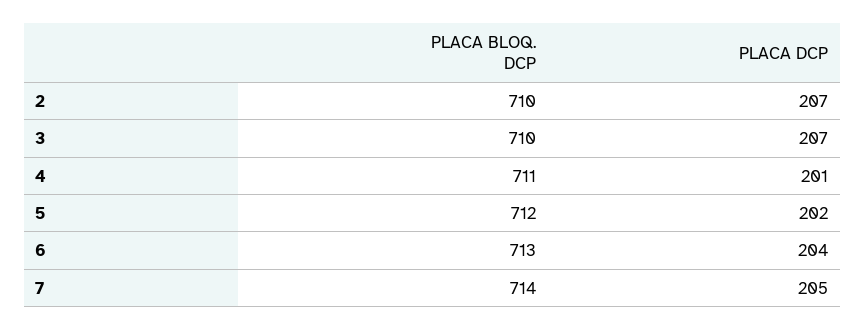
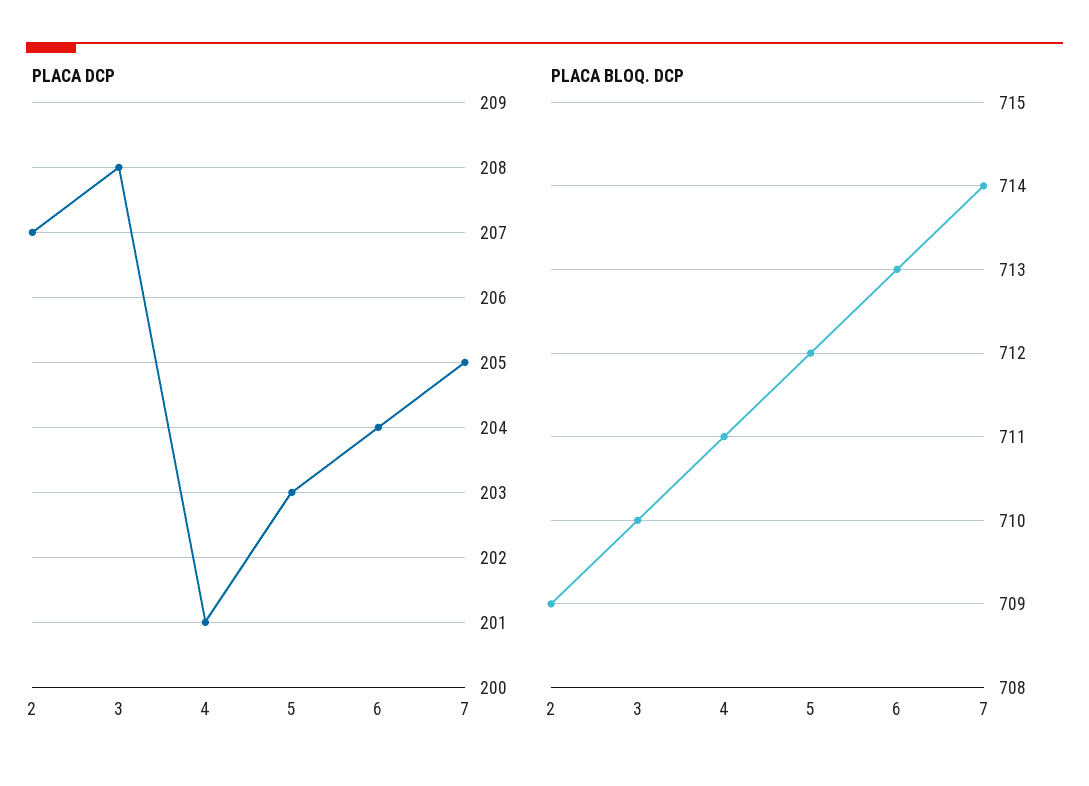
PLACA BLOQ. DCP, 2: 710 -> 709
PLACA DCP, 3: 207 -> 208
PLACA DCP, 5: 202 -> 203

